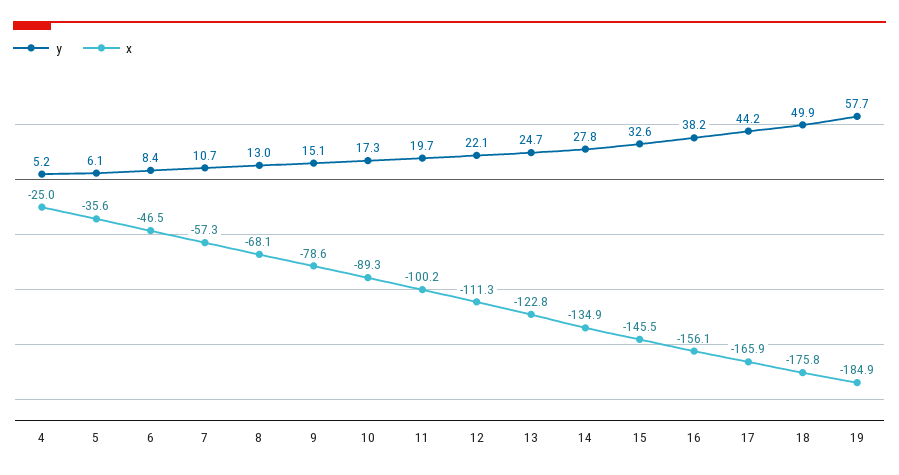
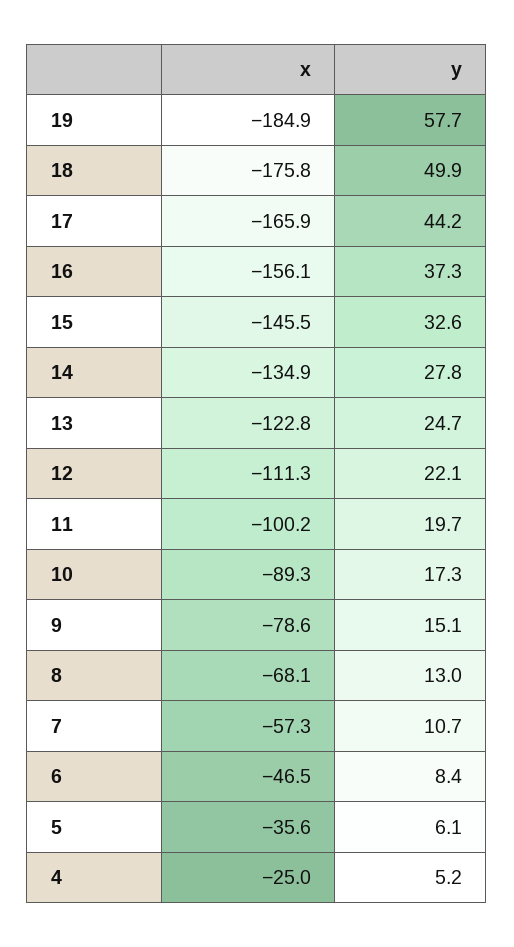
y, 16: 38.2 -> 37.3

